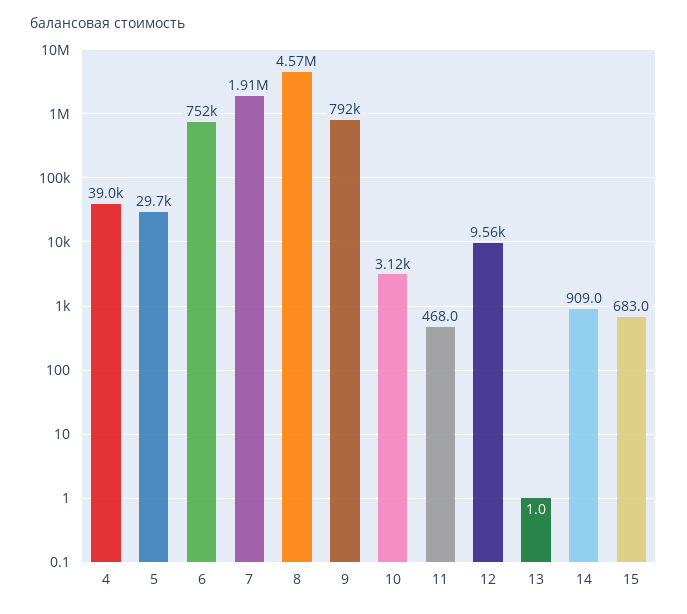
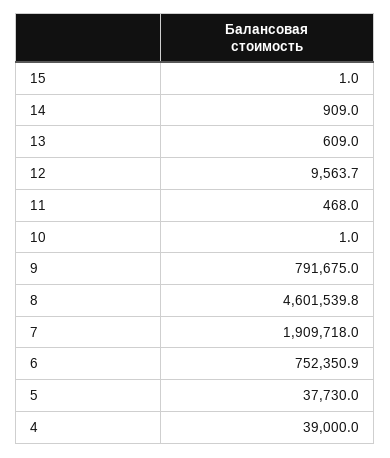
5: 29700 -> 37730
8: 4570000 -> 4601539.8
10: 3120 -> 1
13: 1 -> 609
15: 683 -> 1

